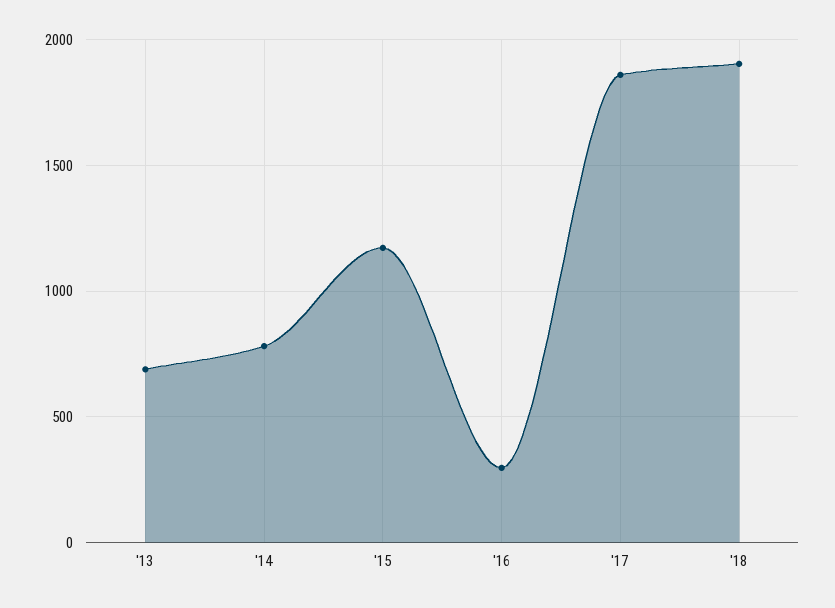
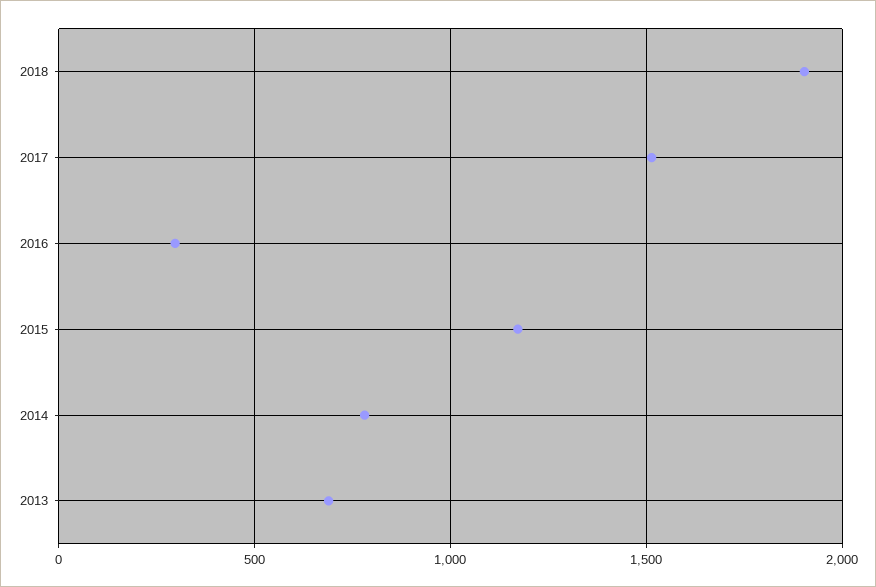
'17: 1850 -> 1500

